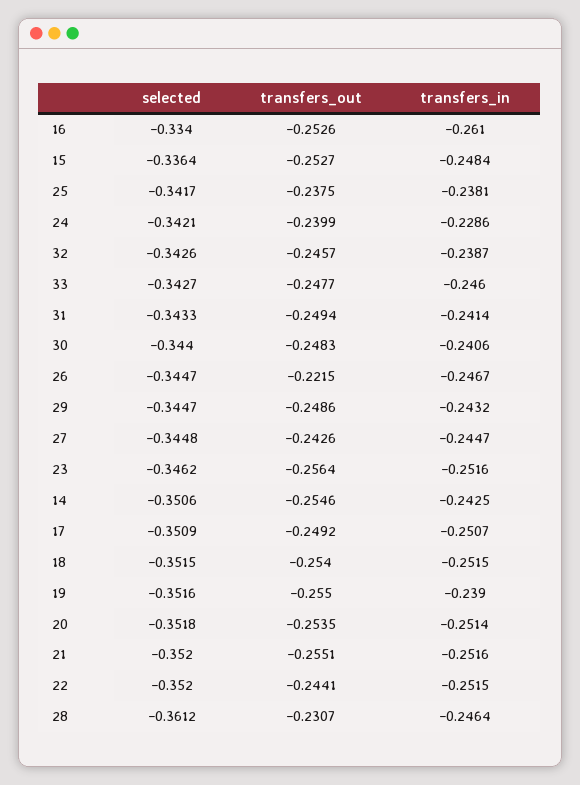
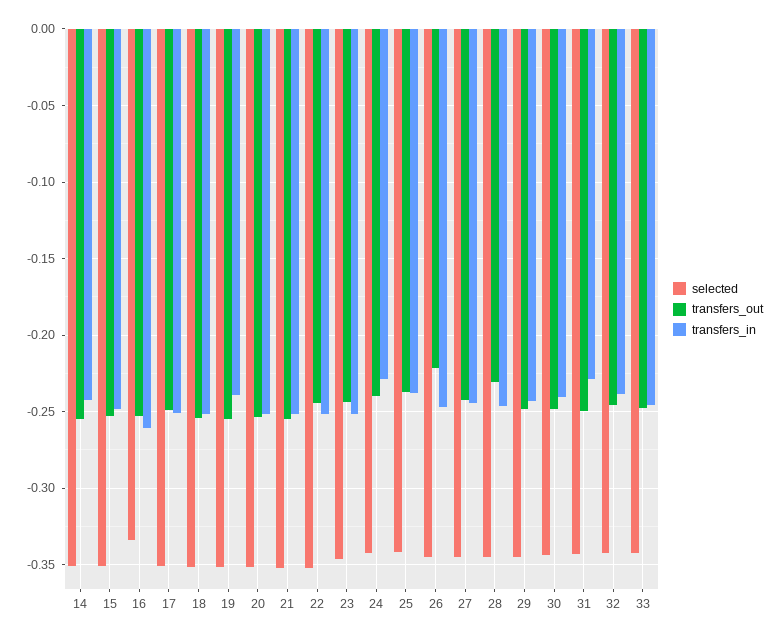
selected, 15: -0.3364 -> -0.35
transfers_in, 31: -0.2414 -> -0.23
transfers_out, 23: -0.2564 -> -0.245
selected, 28: -0.3612 -> -0.345

